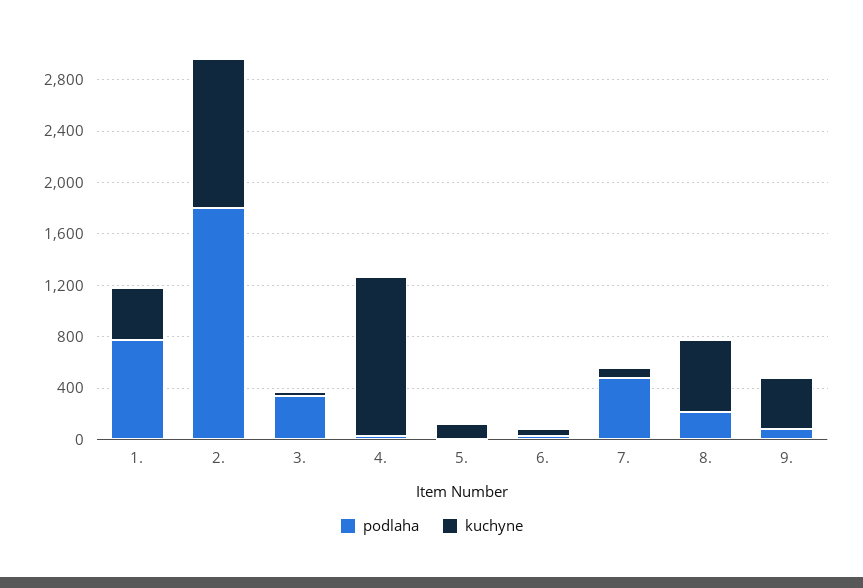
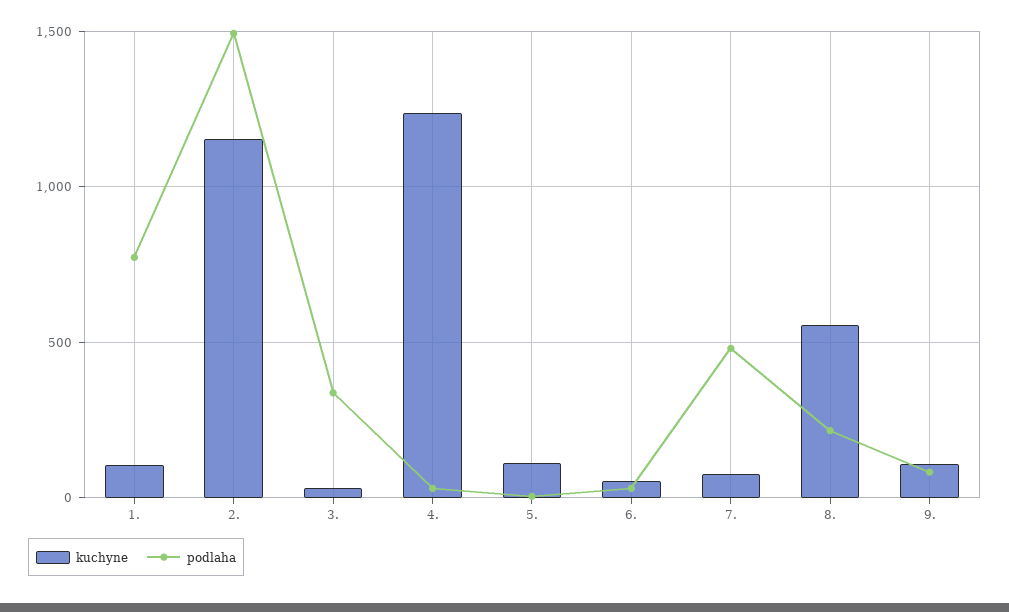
kuchyne, 1.: 400 -> 100
podlaha, 2.: 1800 -> 1500
kuchyne, 9.: 400 -> 100

